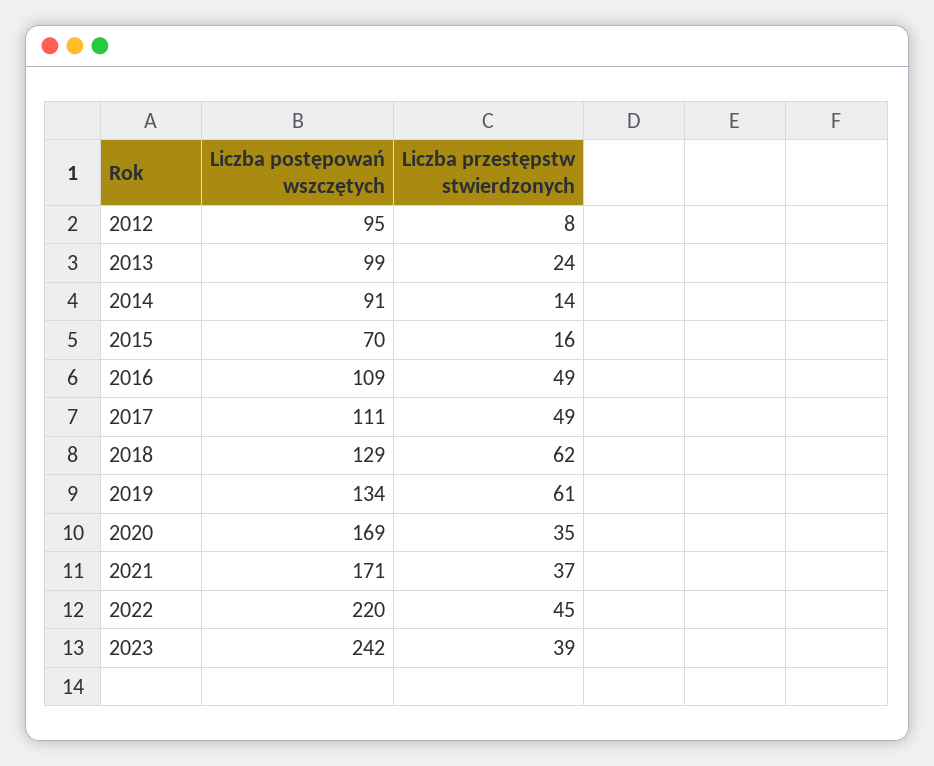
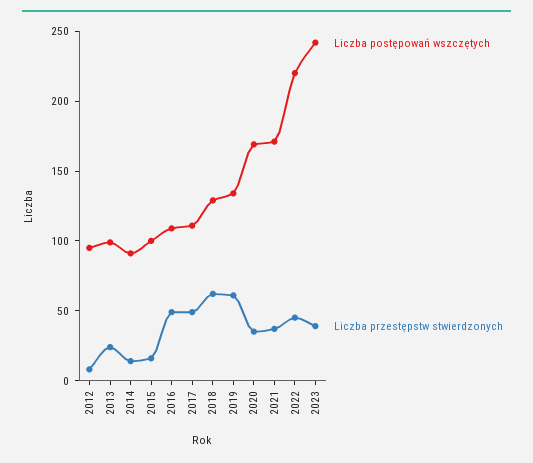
Liczba postępowań wszczętych, 2015: 70 -> 100

